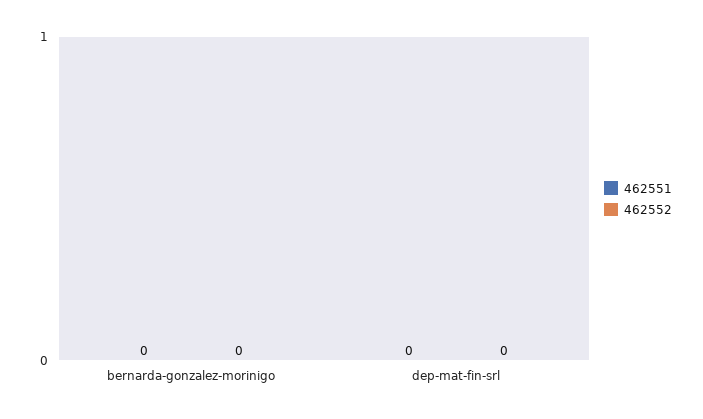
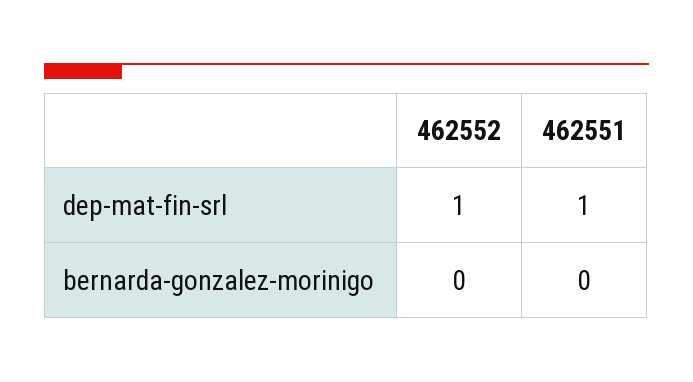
462551, dep-mat-fin-srl: 0 -> 1
462552, dep-mat-fin-srl: 0 -> 1

